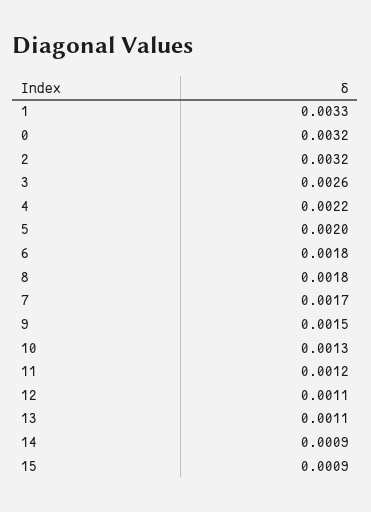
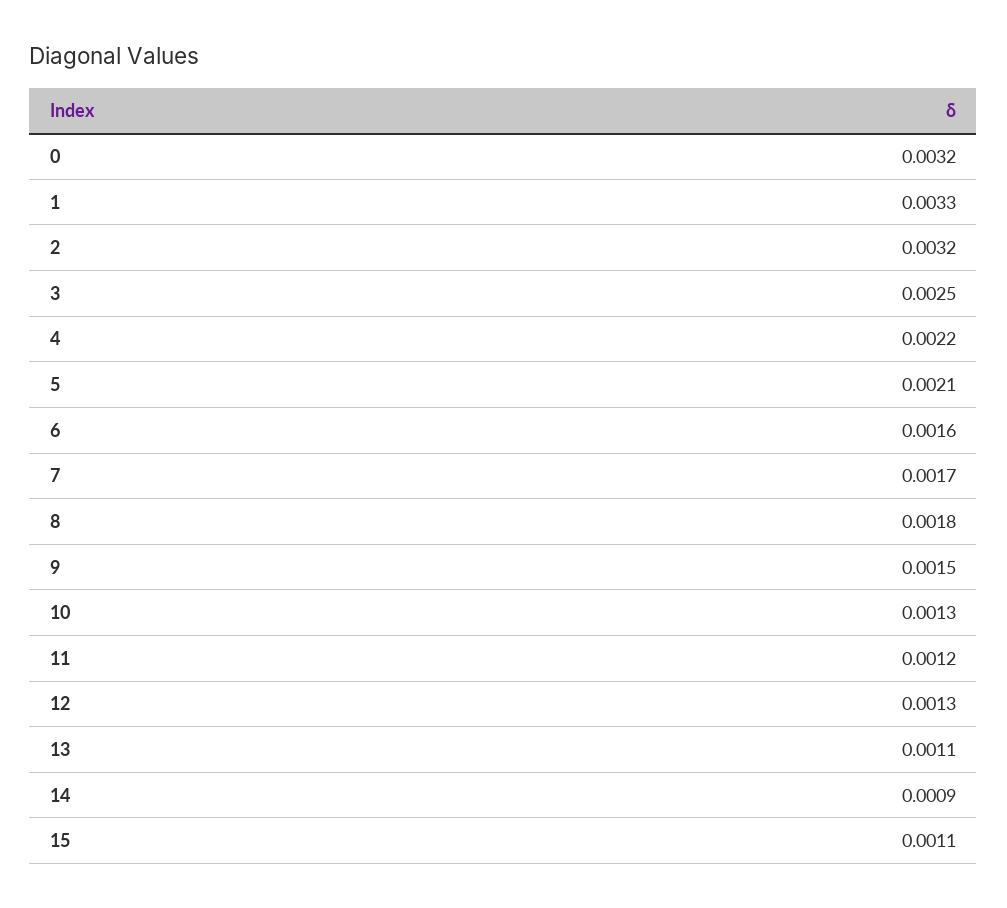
3: 0.0026 -> 0.0025
5: 0.002 -> 0.0021
6: 0.0018 -> 0.0016
12: 0.0011 -> 0.0013
15: 0.0009 -> 0.0011

